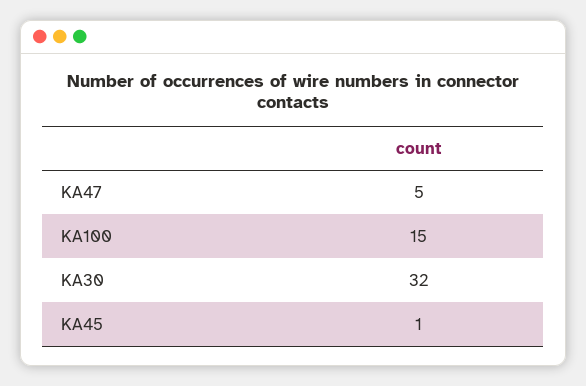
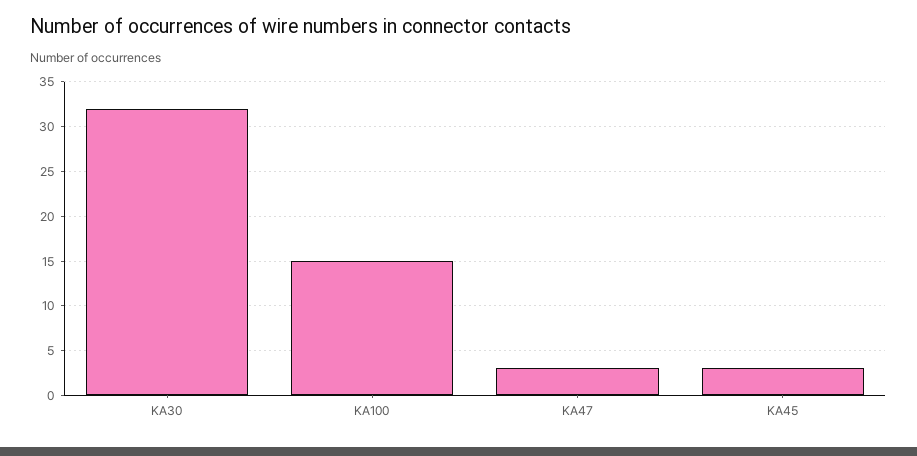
KA47: 5 -> 3
KA45: 1 -> 3

